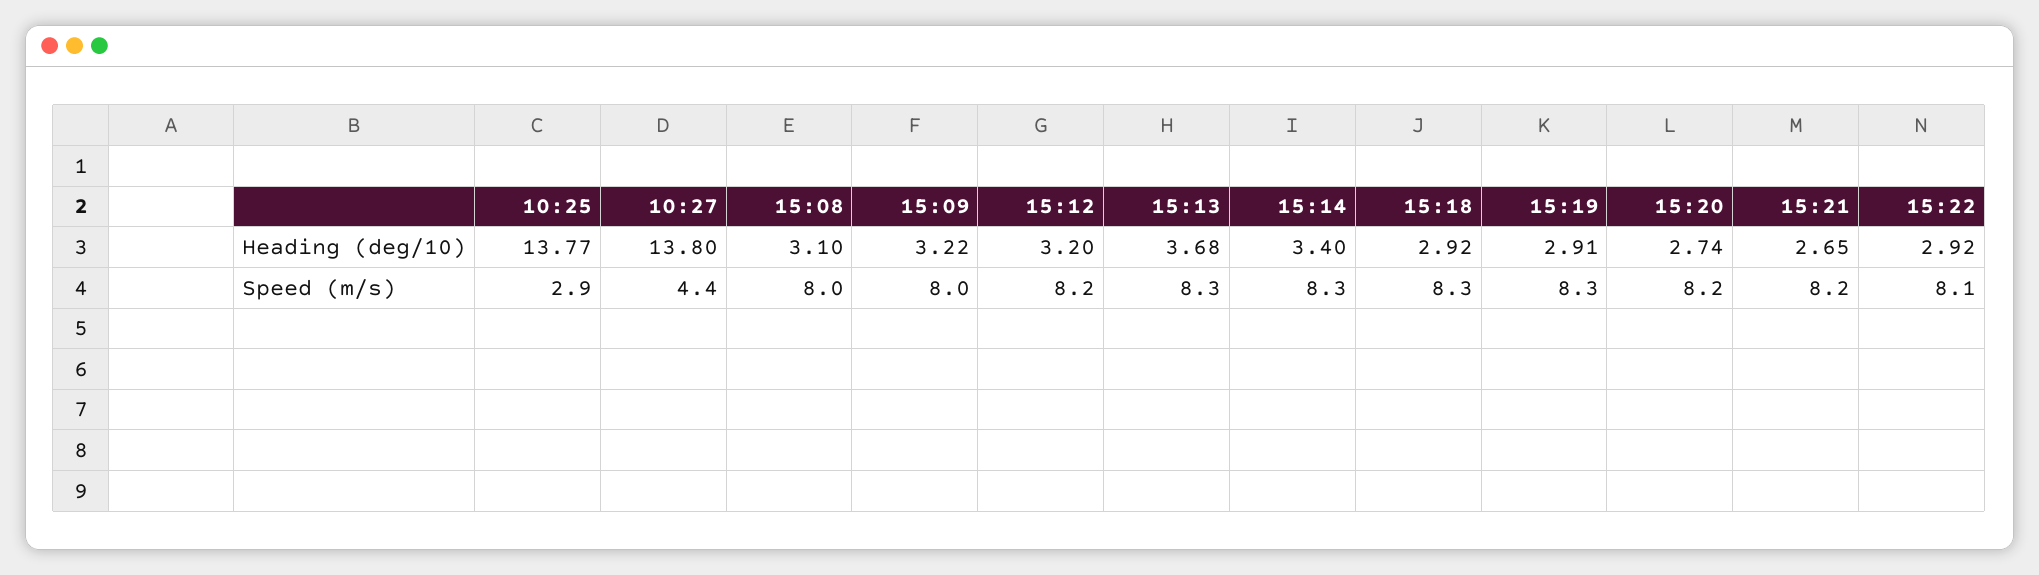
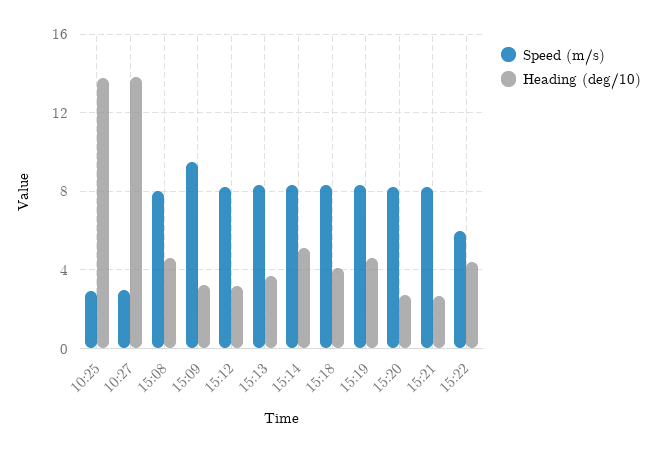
Heading (deg/10), 15:08: 3.1 -> 4.5
Heading (deg/10), 15:14: 3.4 -> 5
Heading (deg/10), 15:18: 2.92 -> 4
Heading (deg/10), 15:19: 2.91 -> 4.5
Heading (deg/10), 15:22: 2.92 -> 4.5
Speed (m/s), 10:27: 4.4 -> 3
Speed (m/s), 15:09: 8 -> 9.5
Speed (m/s), 15:22: 8.1 -> 6

